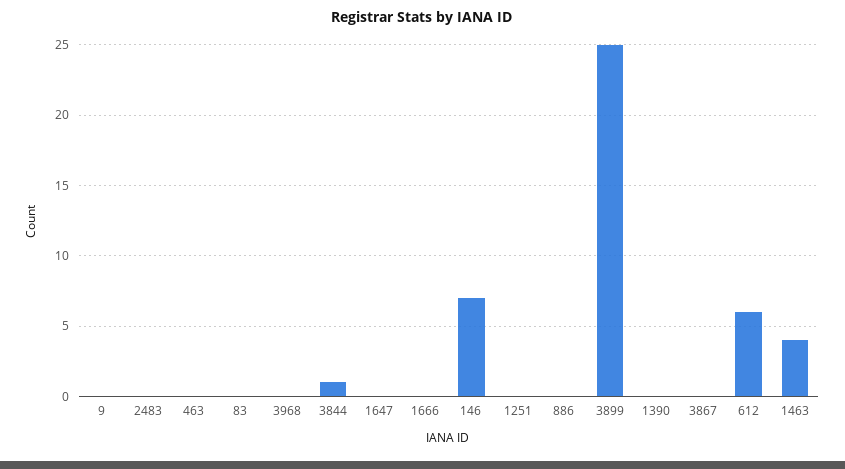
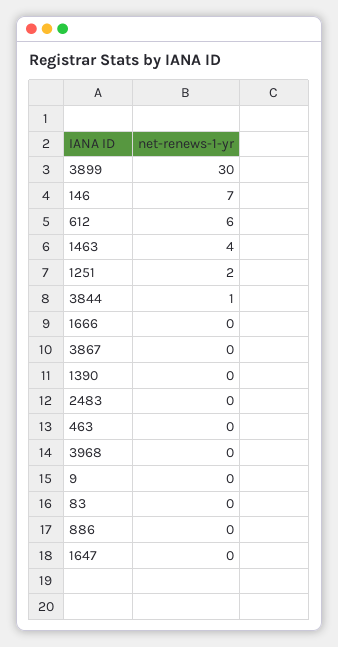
1251: 0 -> 2
3899: 25 -> 30

